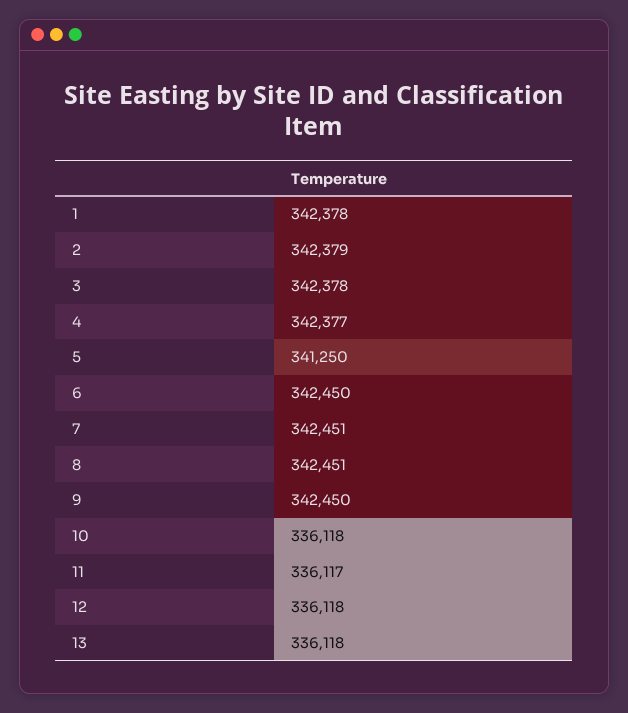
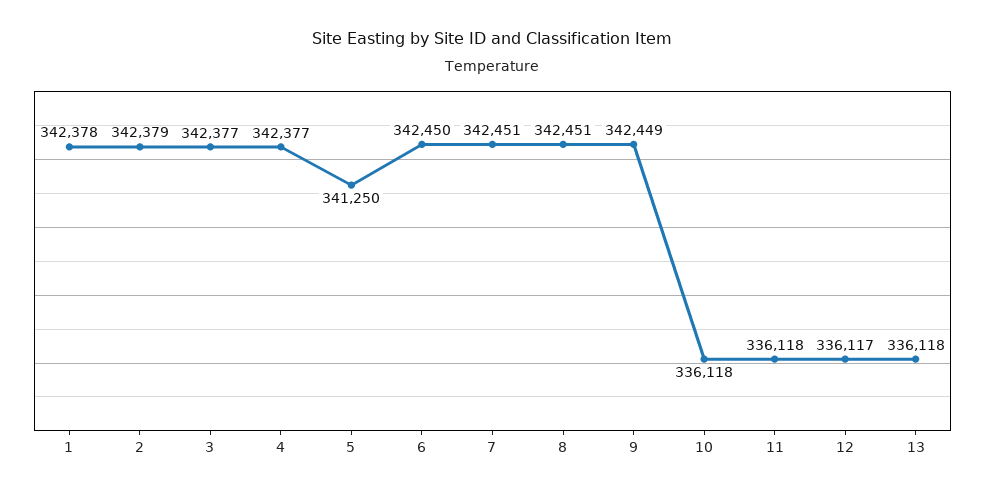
3: 342378 -> 342377
9: 342450 -> 342449
11: 336117 -> 336118
12: 336118 -> 336117

